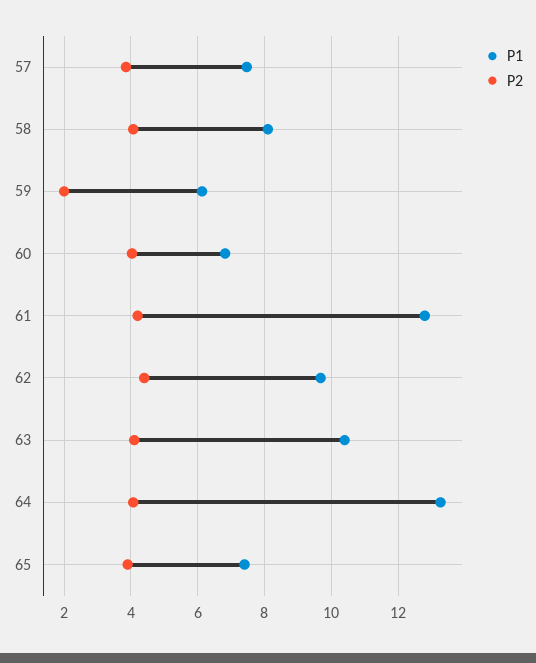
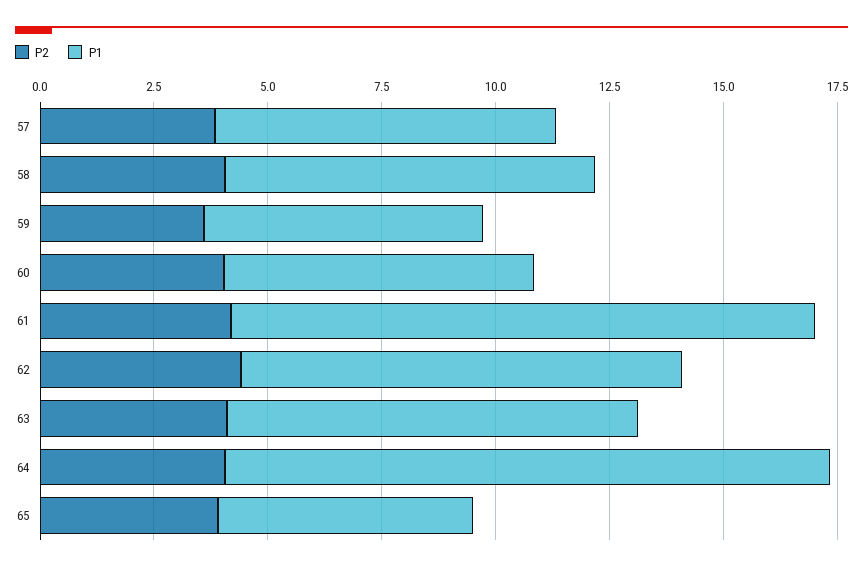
P2, 59: 2 -> 3.5
P1, 63: 10.4 -> 9
P1, 65: 7.4 -> 5.5

